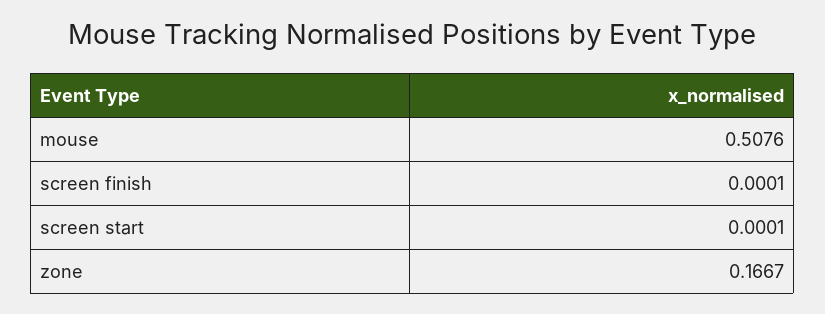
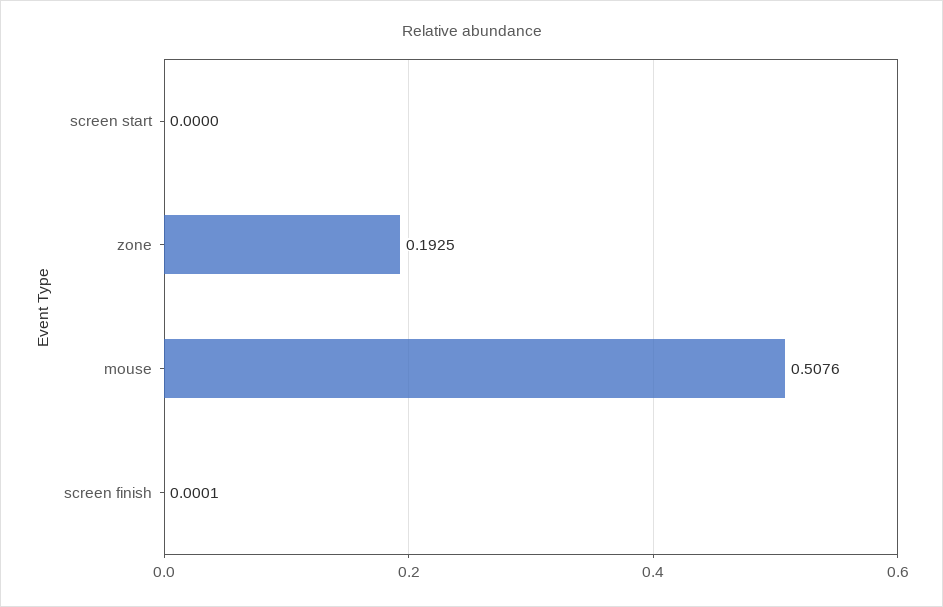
screen start: 0.0001 -> 0
zone: 0.1667 -> 0.1925

